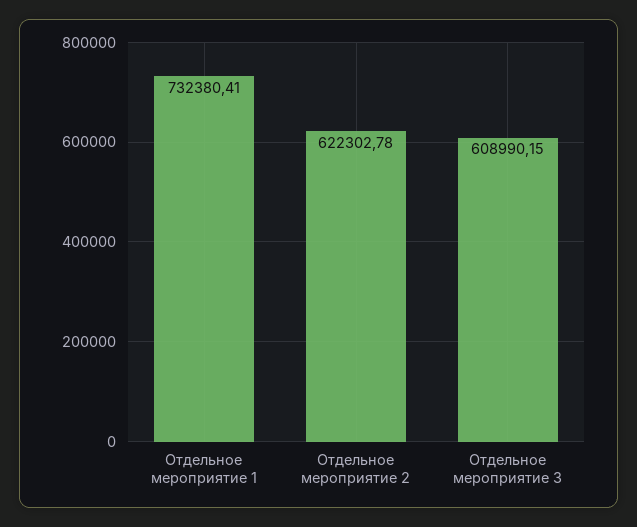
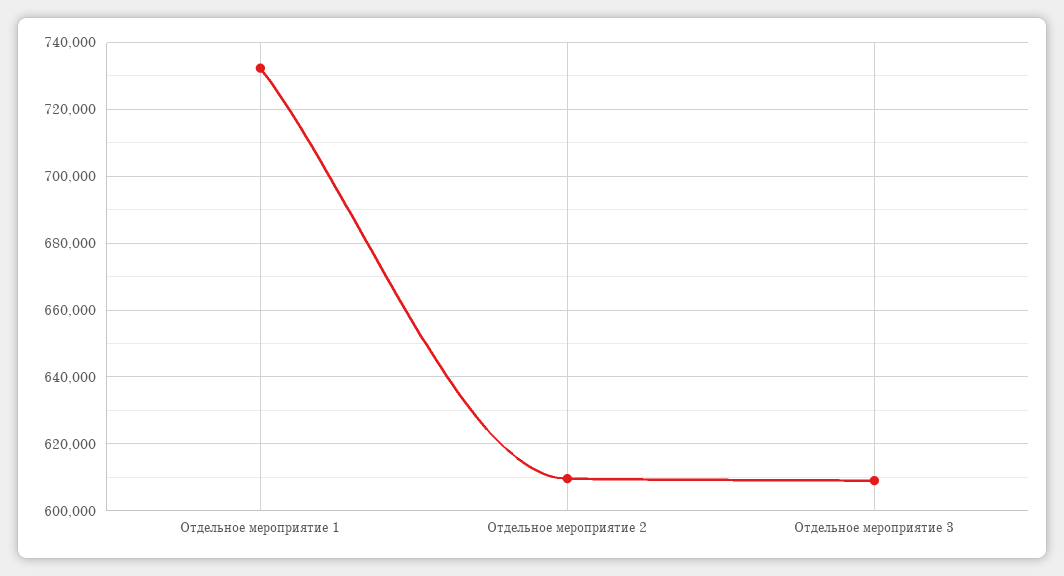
Отдельное мероприятие 2: 622302.78 -> 610000

